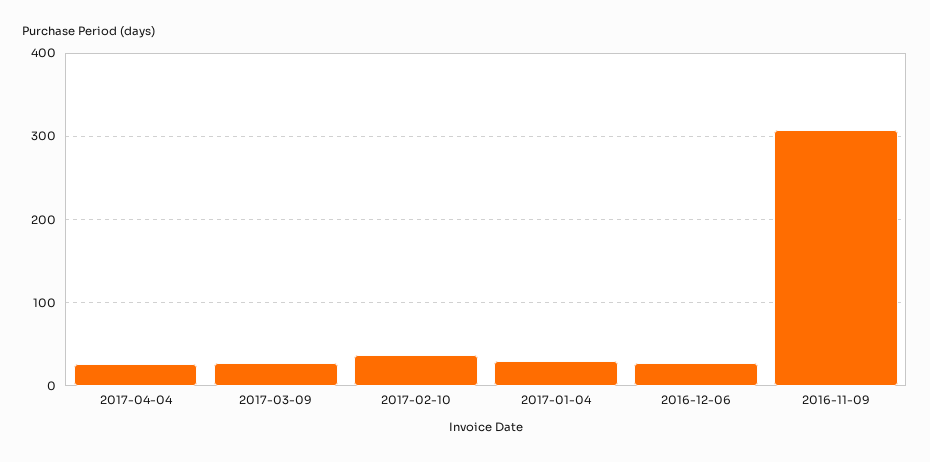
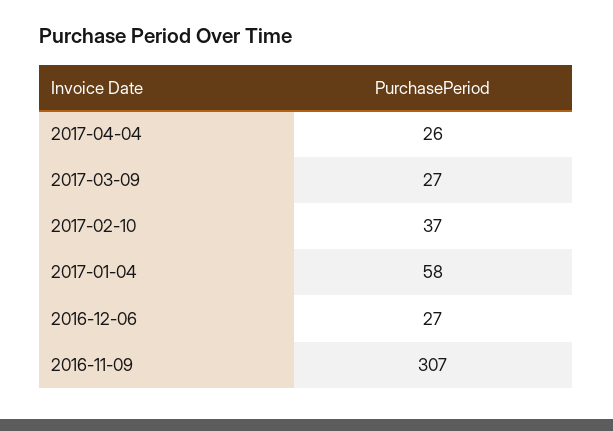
2017-01-04: 30 -> 58

